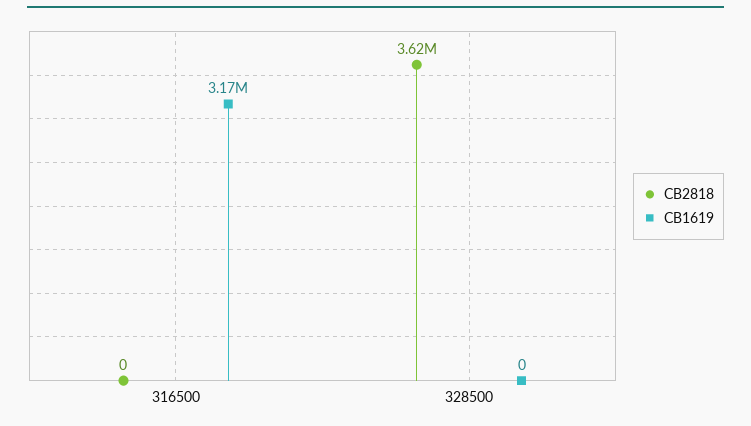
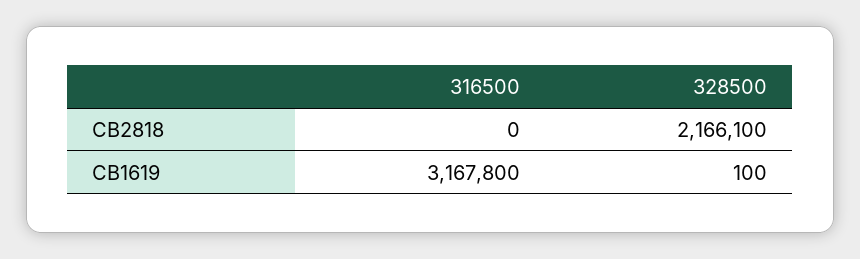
CB2818, 328500: 3620000 -> 2166100
CB1619, 328500: 0 -> 100

